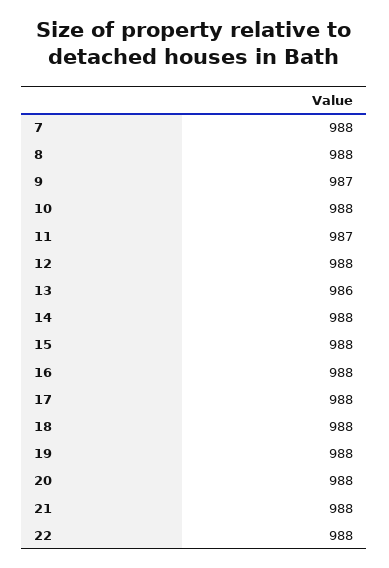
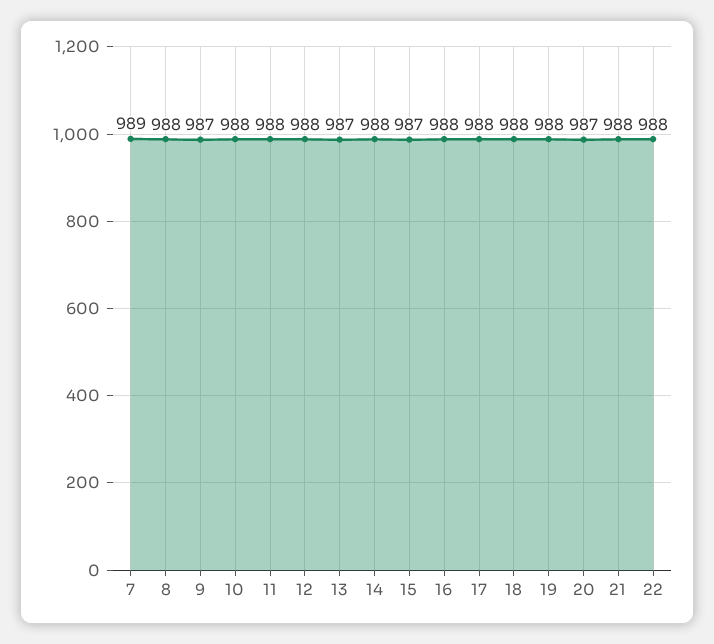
7: 988 -> 989
11: 987 -> 988
13: 986 -> 987
15: 988 -> 987
20: 988 -> 987

